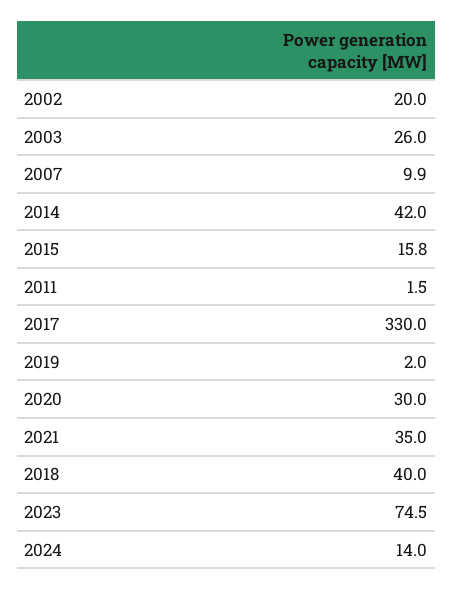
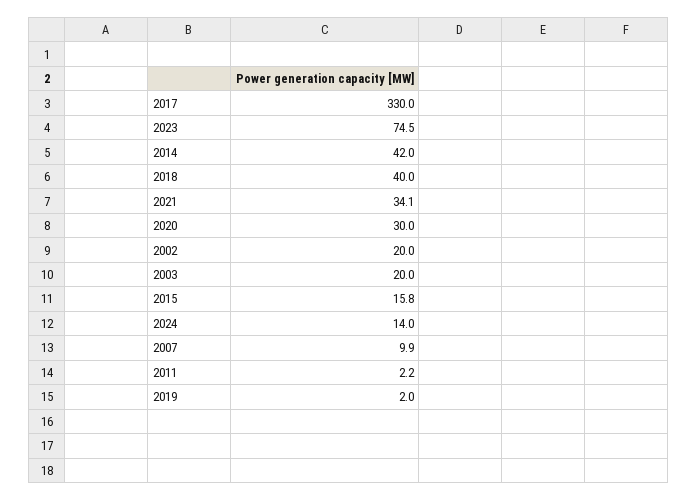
2003: 26 -> 20
2011: 1.5 -> 2.2
2021: 35 -> 34.1

